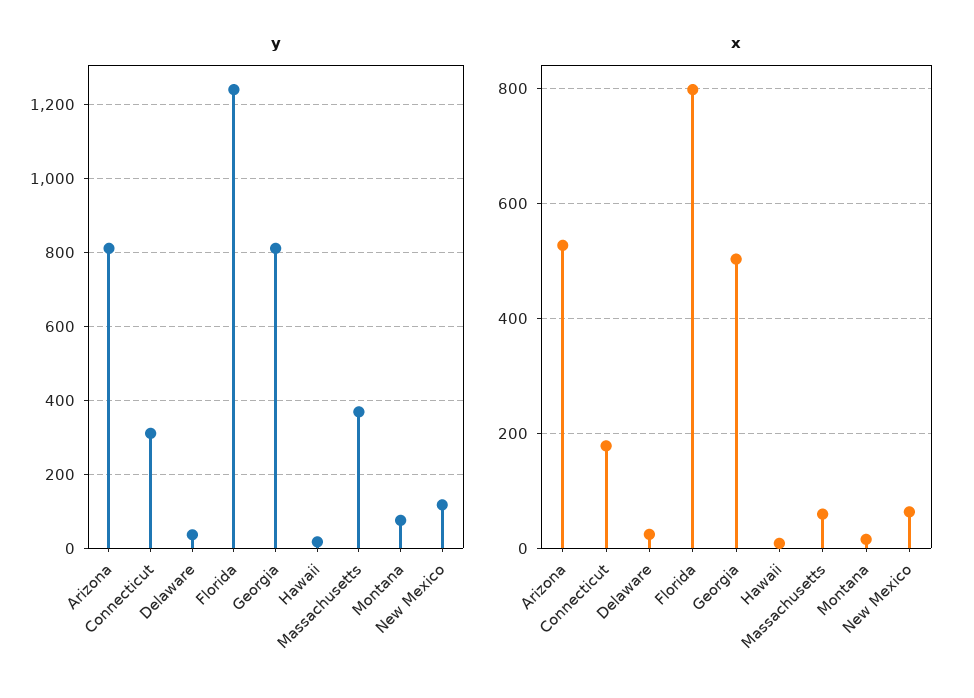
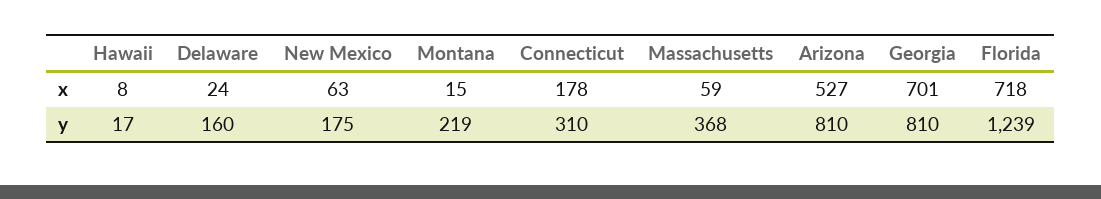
y, Delaware: 40 -> 160
y, Montana: 80 -> 219
y, New Mexico: 120 -> 175
x, Florida: 800 -> 718
x, Georgia: 500 -> 701

